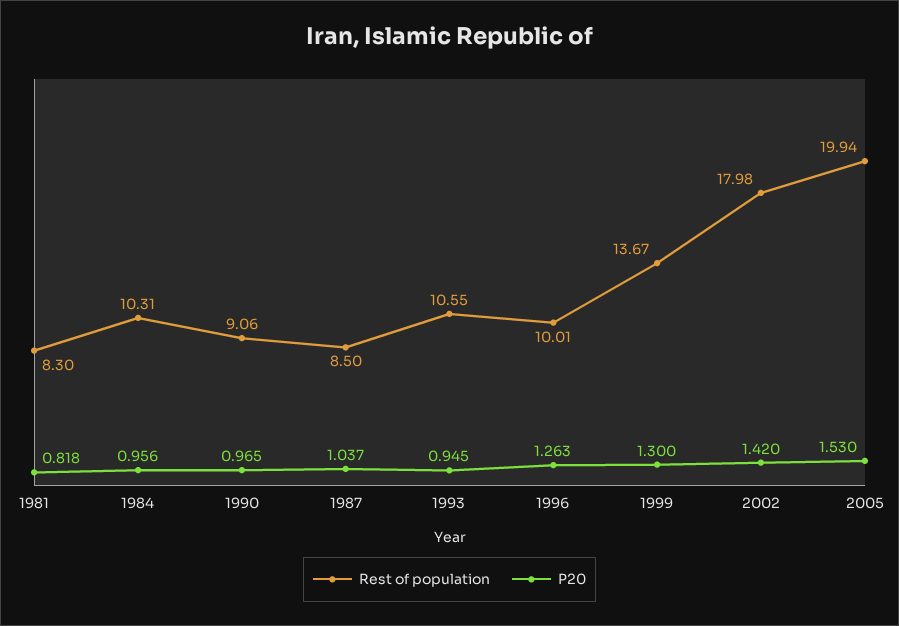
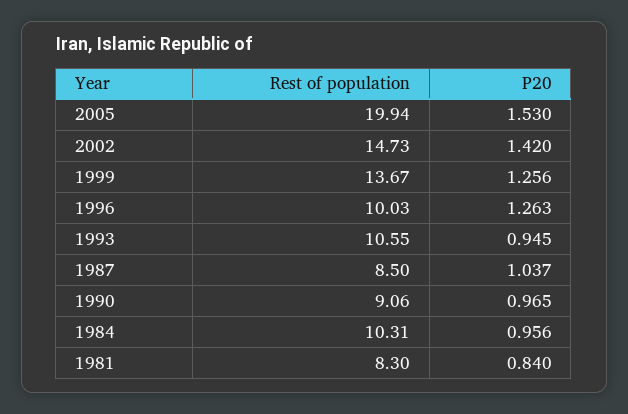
P20, 1981: 0.818 -> 0.84
Rest of population, 1996: 10.01 -> 10.03
P20, 1999: 1.3 -> 1.256
Rest of population, 2002: 17.98 -> 14.73

